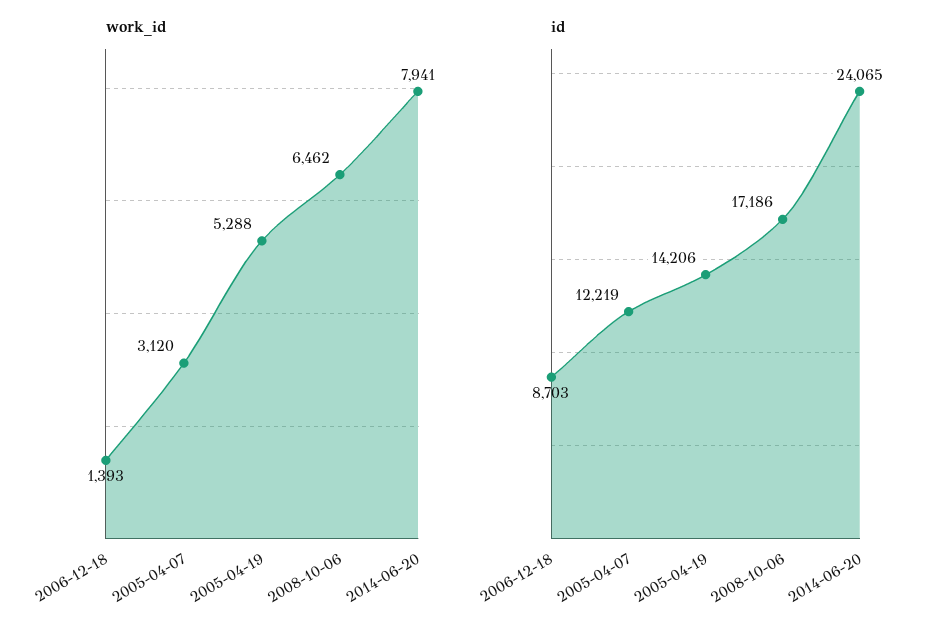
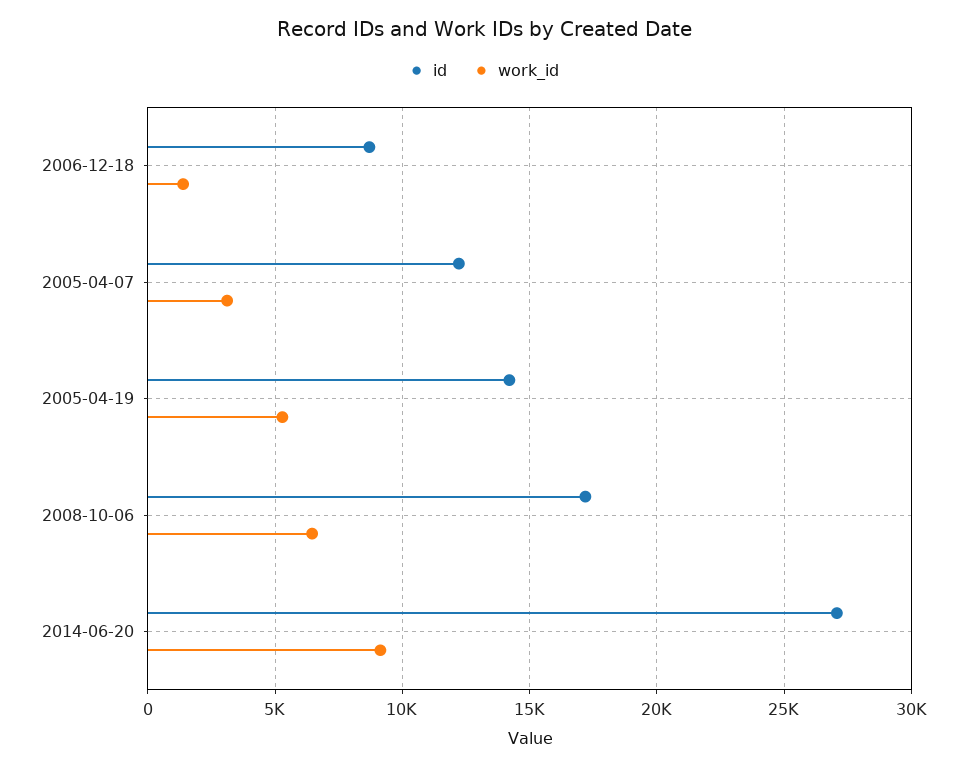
work_id, 2014-06-20: 7941 -> 9000
id, 2014-06-20: 24065 -> 27000

